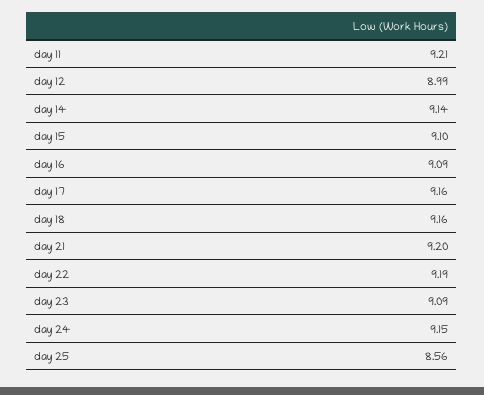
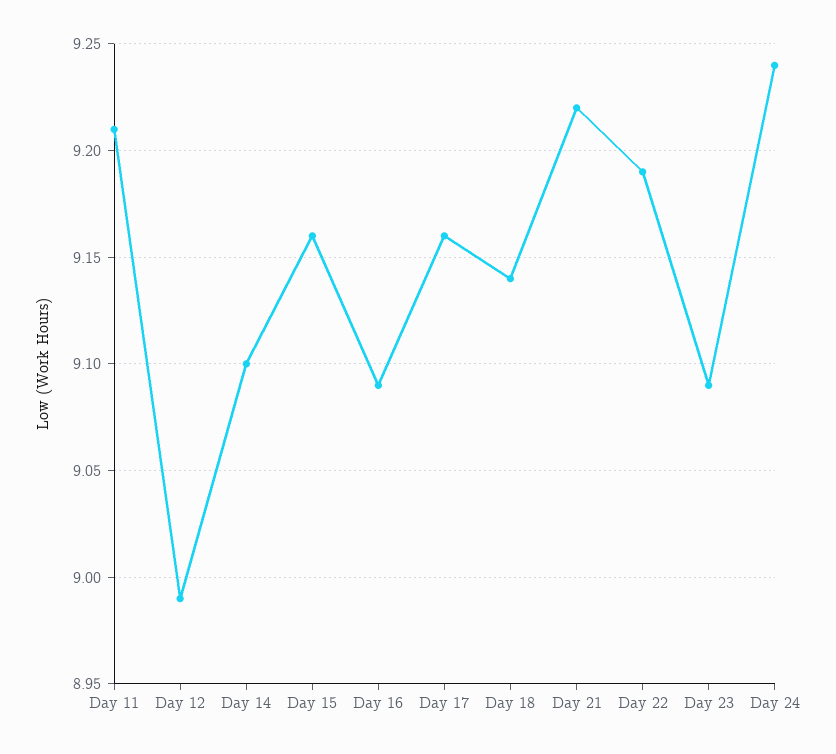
day 14: 9.14 -> 9.1
day 15: 9.1 -> 9.16
day 18: 9.16 -> 9.14
day 21: 9.2 -> 9.22
day 24: 9.15 -> 9.24
day 25: 8.56 -> none

